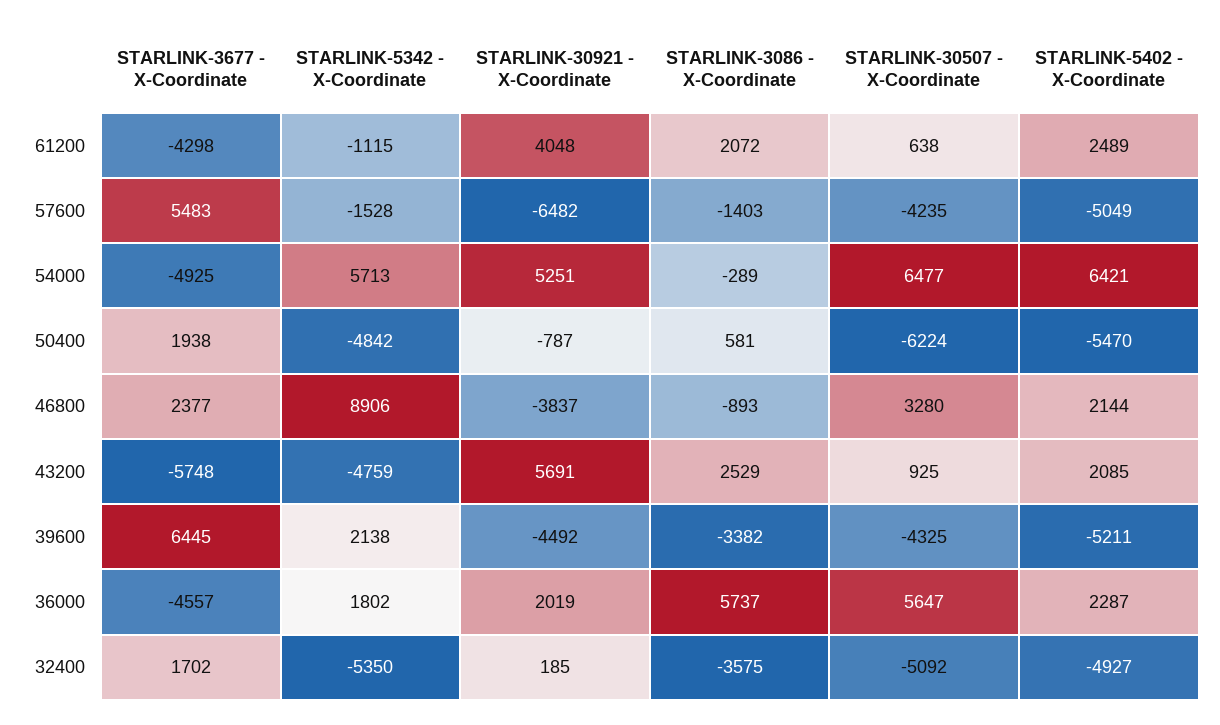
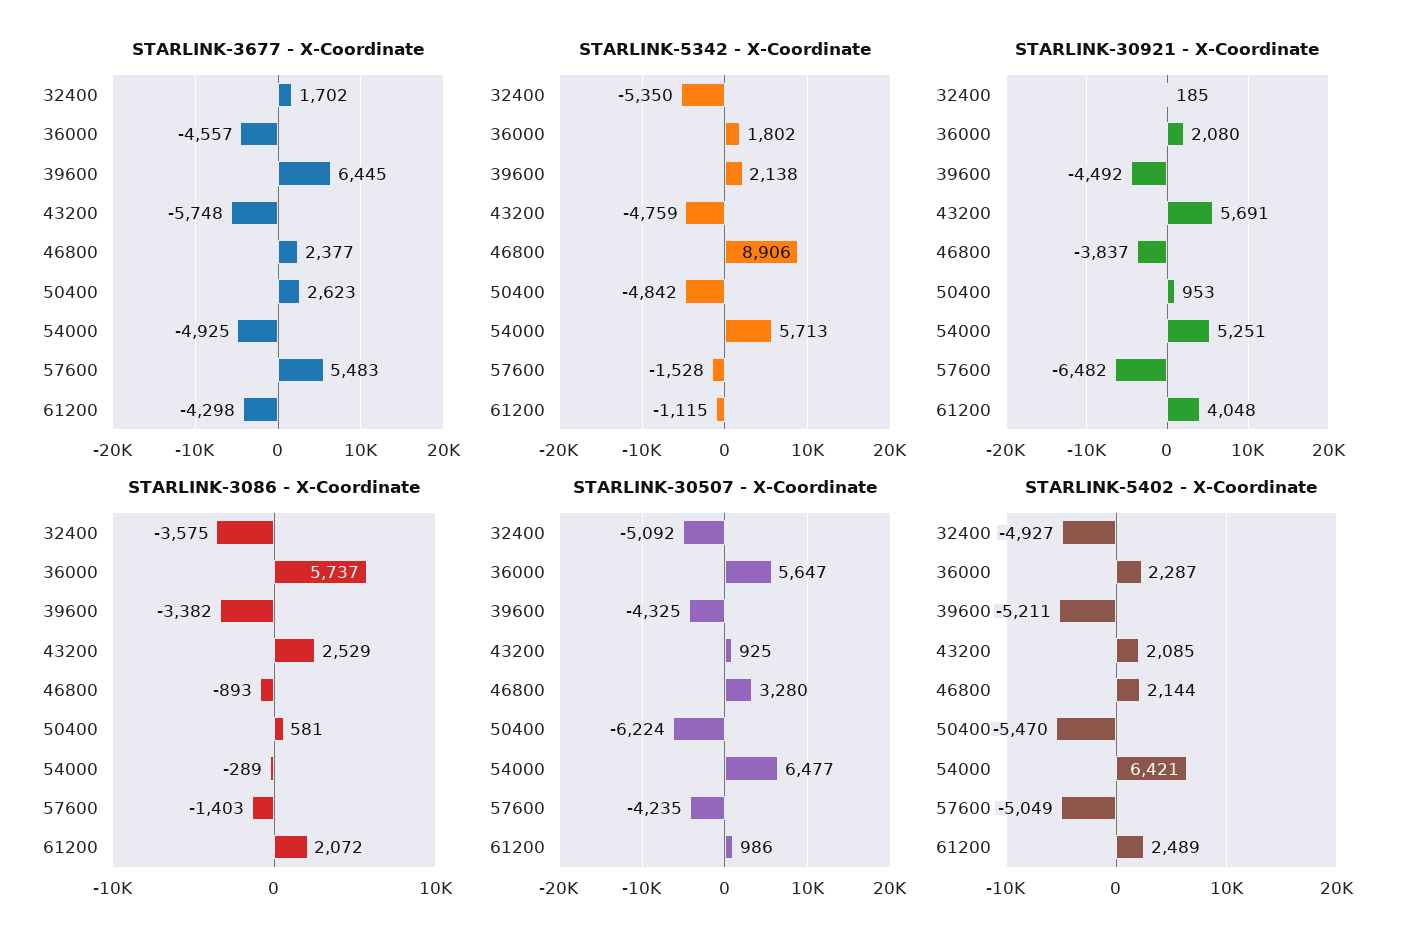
STARLINK-30507 - X-Coordinate, 61200: 638 -> 986
STARLINK-3677 - X-Coordinate, 50400: 1938 -> 2623
STARLINK-30921 - X-Coordinate, 50400: -787 -> 953
STARLINK-30921 - X-Coordinate, 36000: 2019 -> 2080

